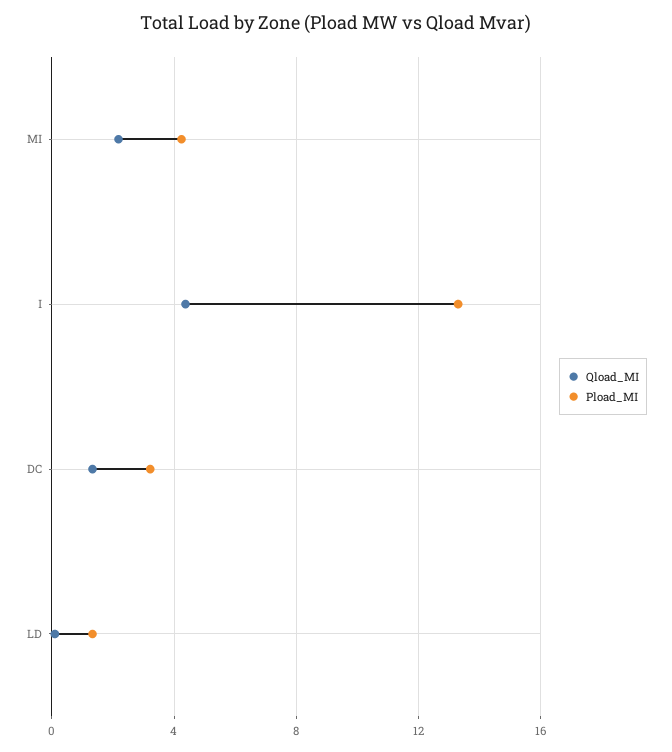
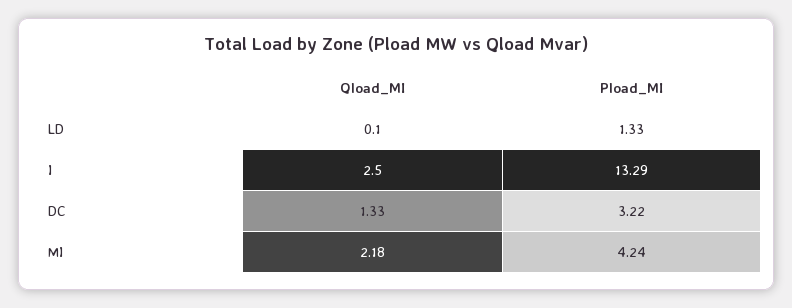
Qload_MI, I: 4.5 -> 2.5

